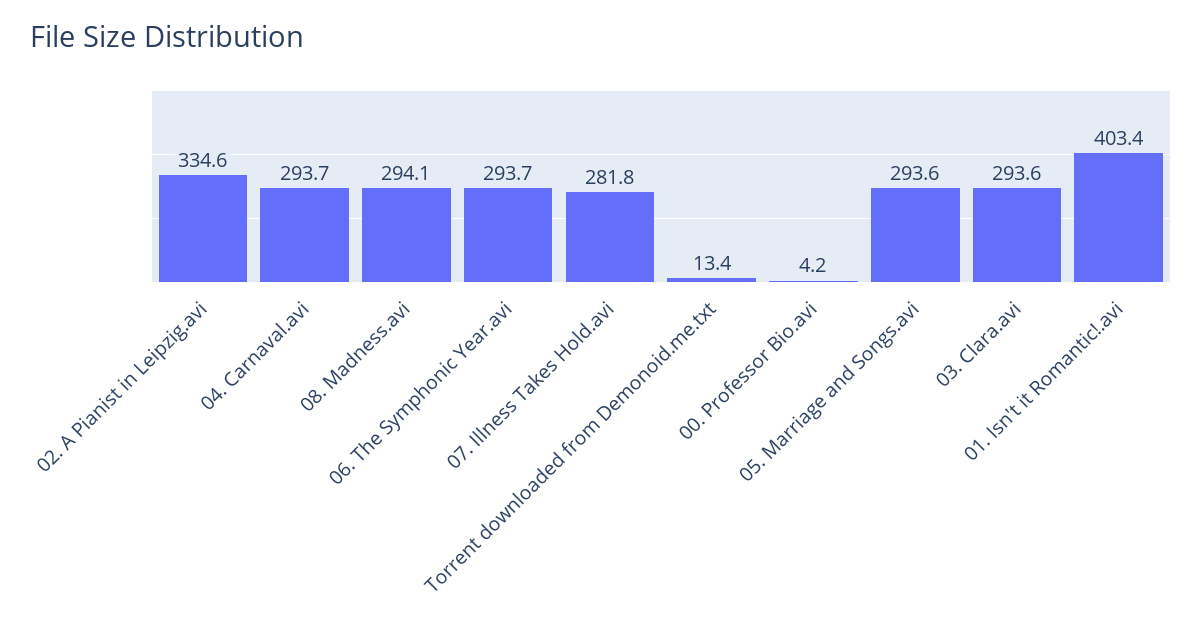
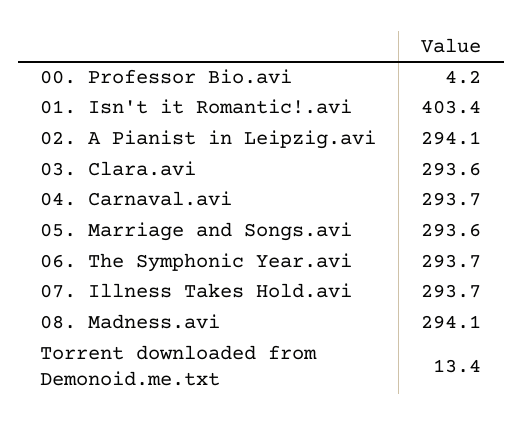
02. A Pianist in Leipzig.avi: 334.6 -> 294.1
07. Illness Takes Hold.avi: 281.8 -> 293.7

